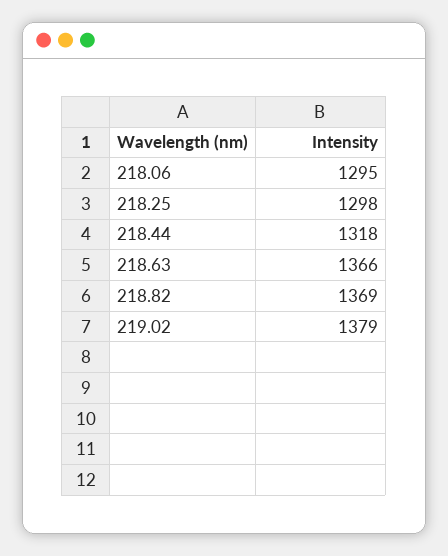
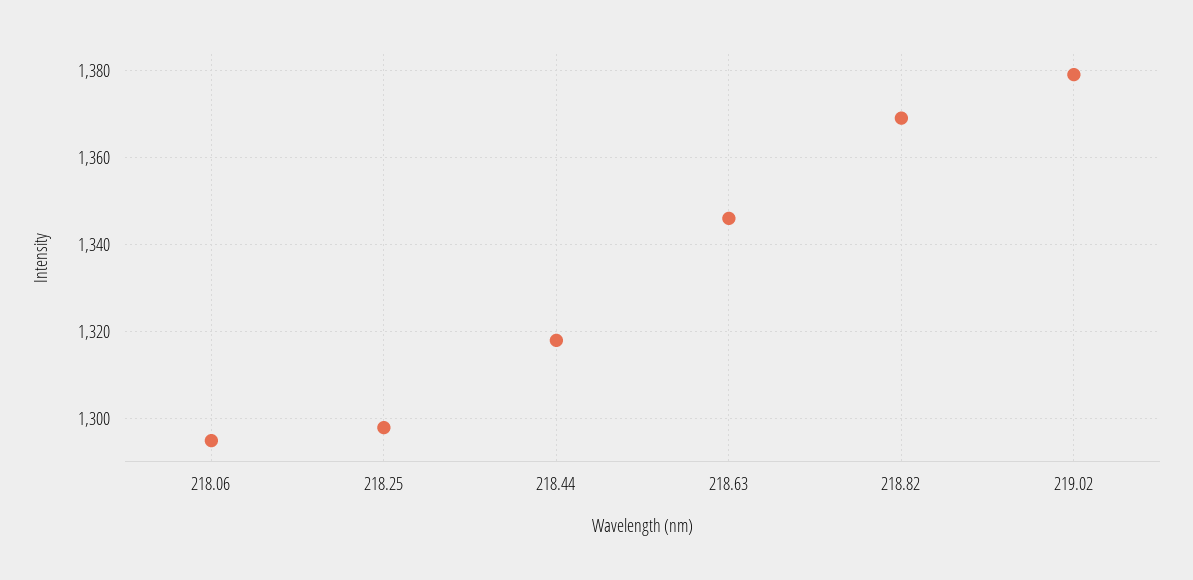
218.63: 1366 -> 1345

